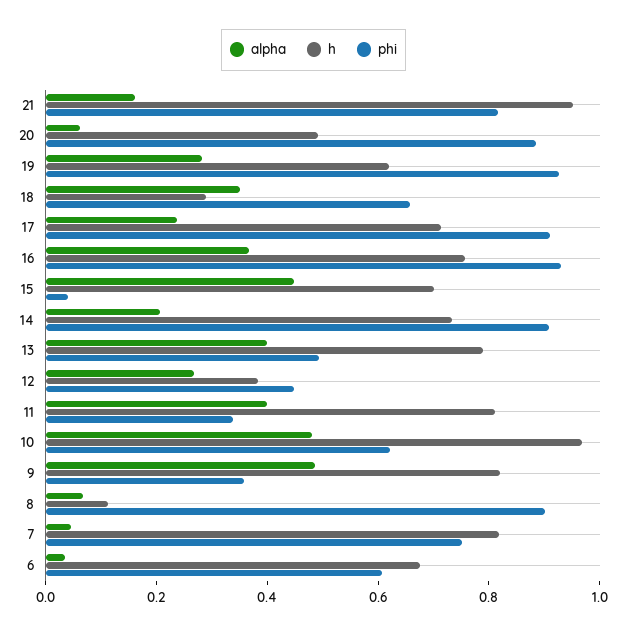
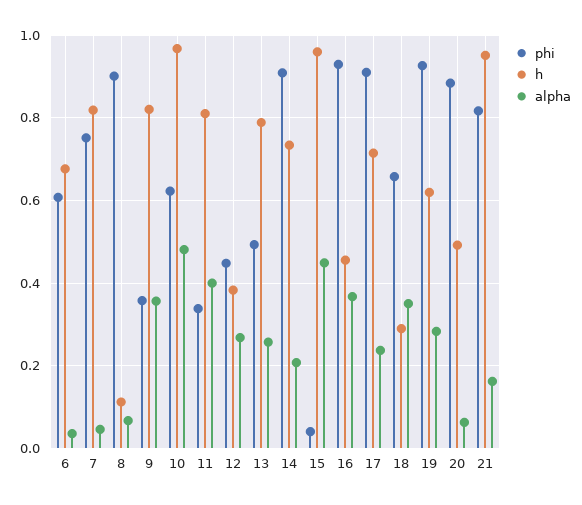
h, 16: 0.75 -> 0.46
h, 15: 0.7 -> 0.96
alpha, 13: 0.4 -> 0.26
alpha, 9: 0.5 -> 0.36

